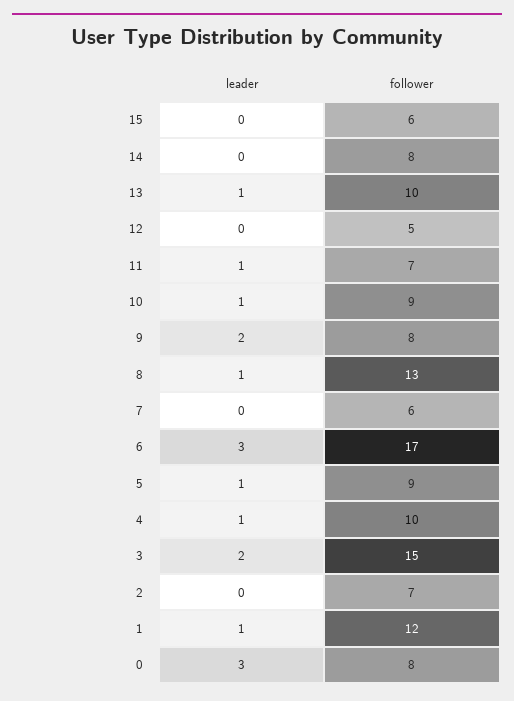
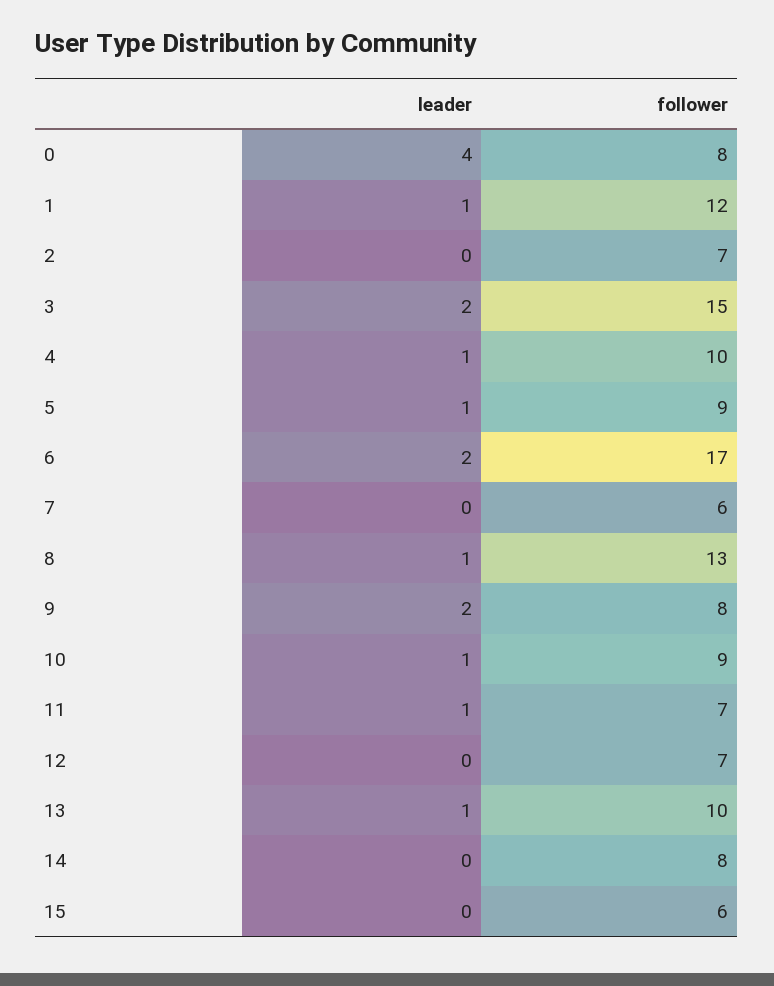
follower, 12: 5 -> 7
leader, 6: 3 -> 2
leader, 0: 3 -> 4

